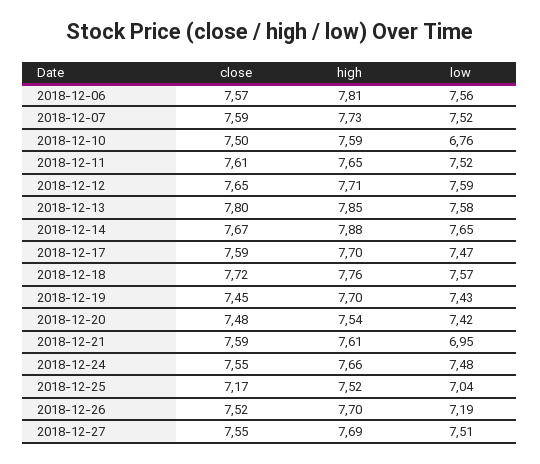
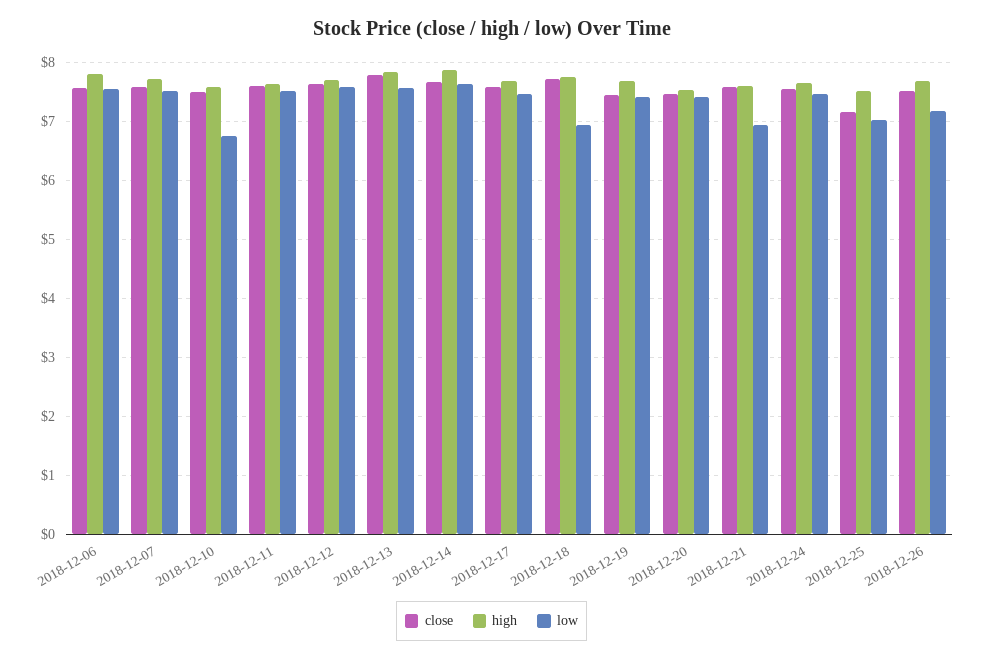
low, 2018-12-18: 7.57 -> 7
close, 2018-12-27: 7.55 -> none
high, 2018-12-27: 7.69 -> none
low, 2018-12-27: 7.51 -> none

